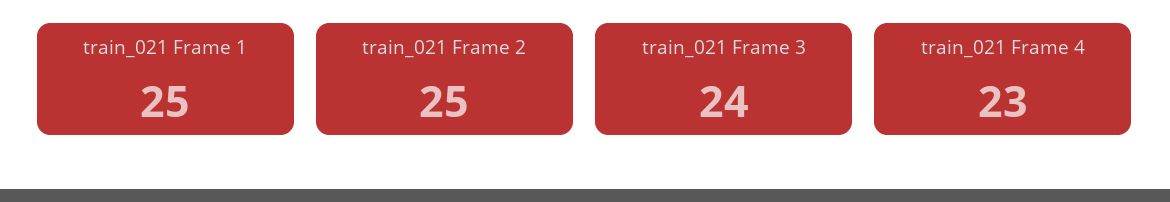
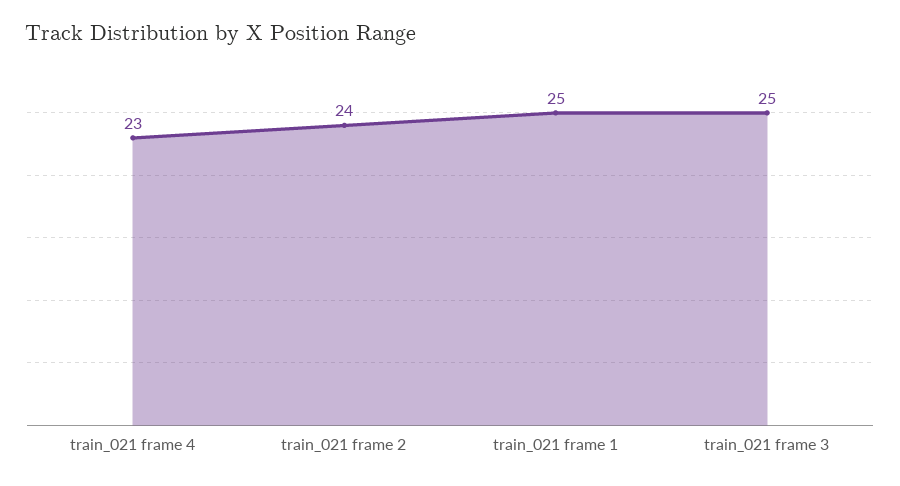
train_021 Frame 2: 25 -> 24
train_021 Frame 3: 24 -> 25

